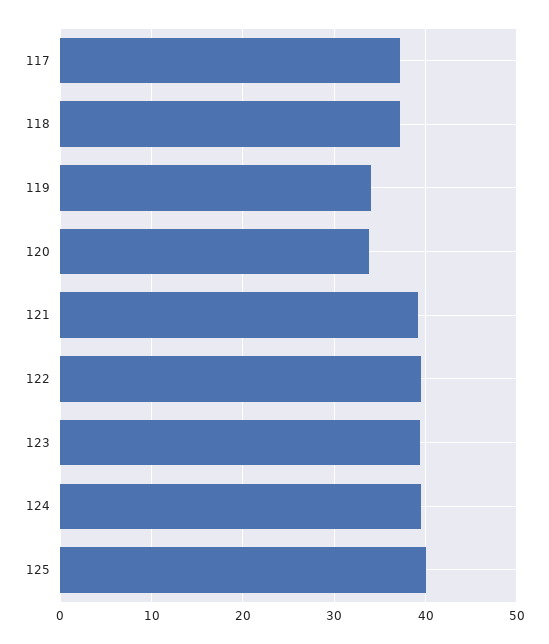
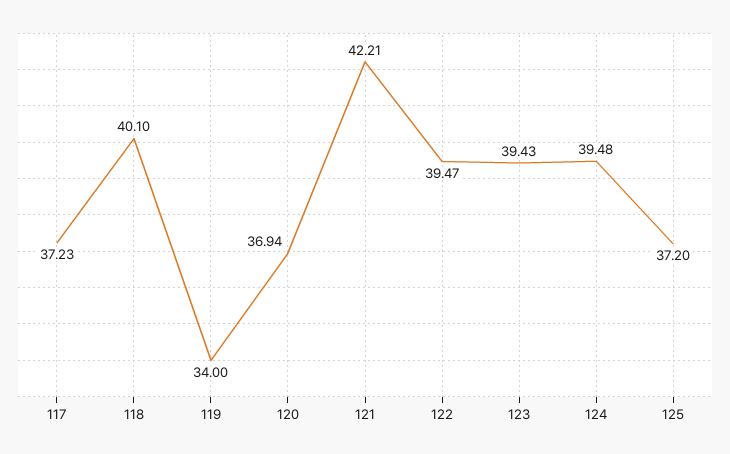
118: 37 -> 40.1
120: 34 -> 36.94
121: 39 -> 42.21
125: 40 -> 37.2

